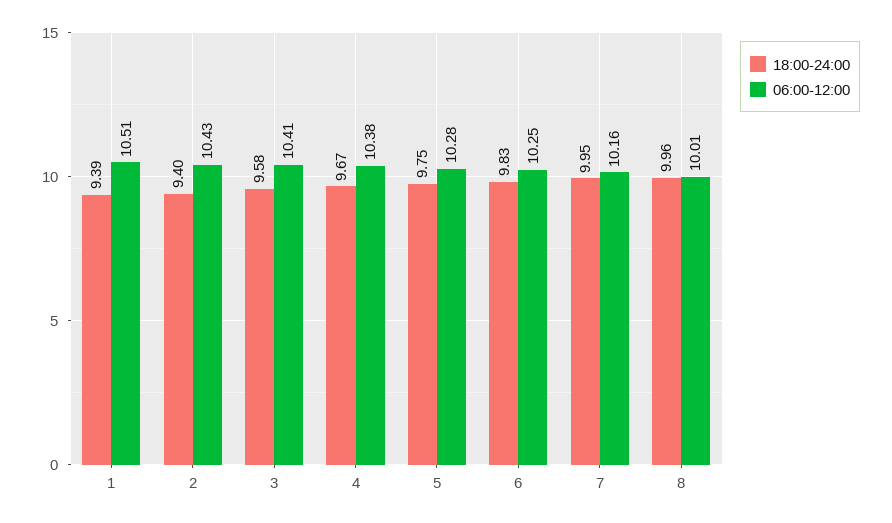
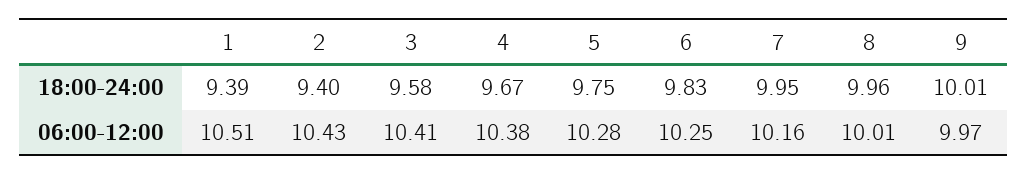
18:00-24:00, 9: none -> 10.01
06:00-12:00, 9: none -> 9.97

